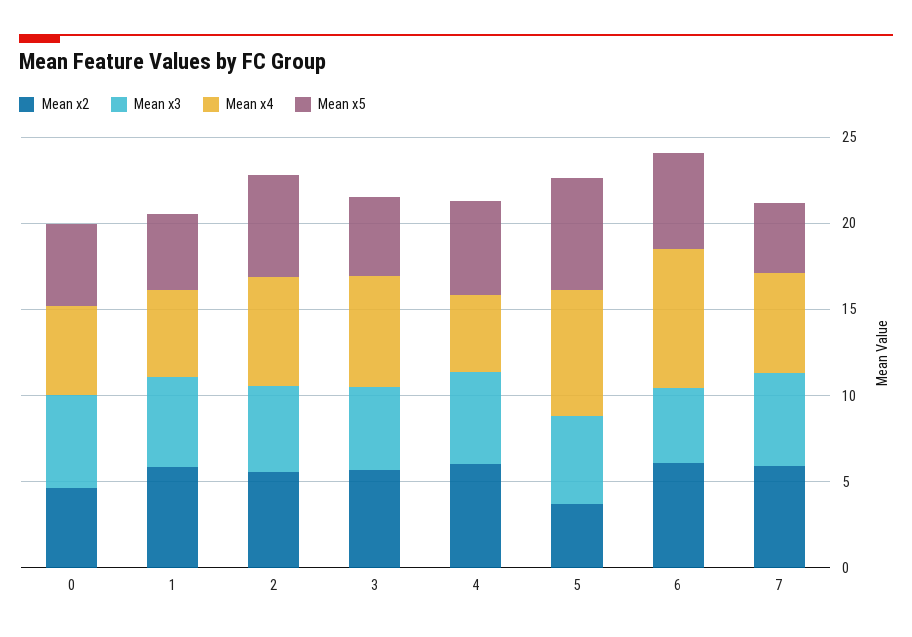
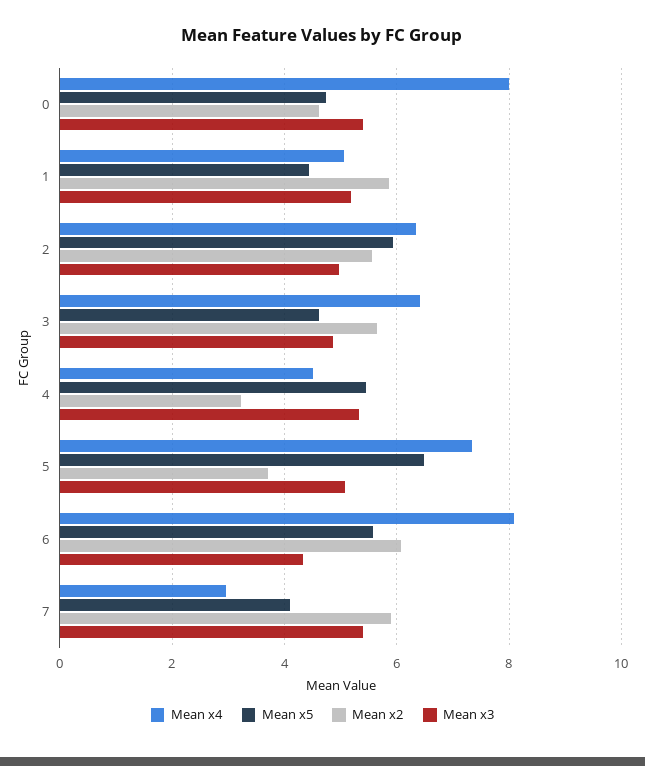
Mean x4, 0: 5 -> 8
Mean x2, 4: 6 -> 3.2
Mean x4, 7: 6 -> 3

